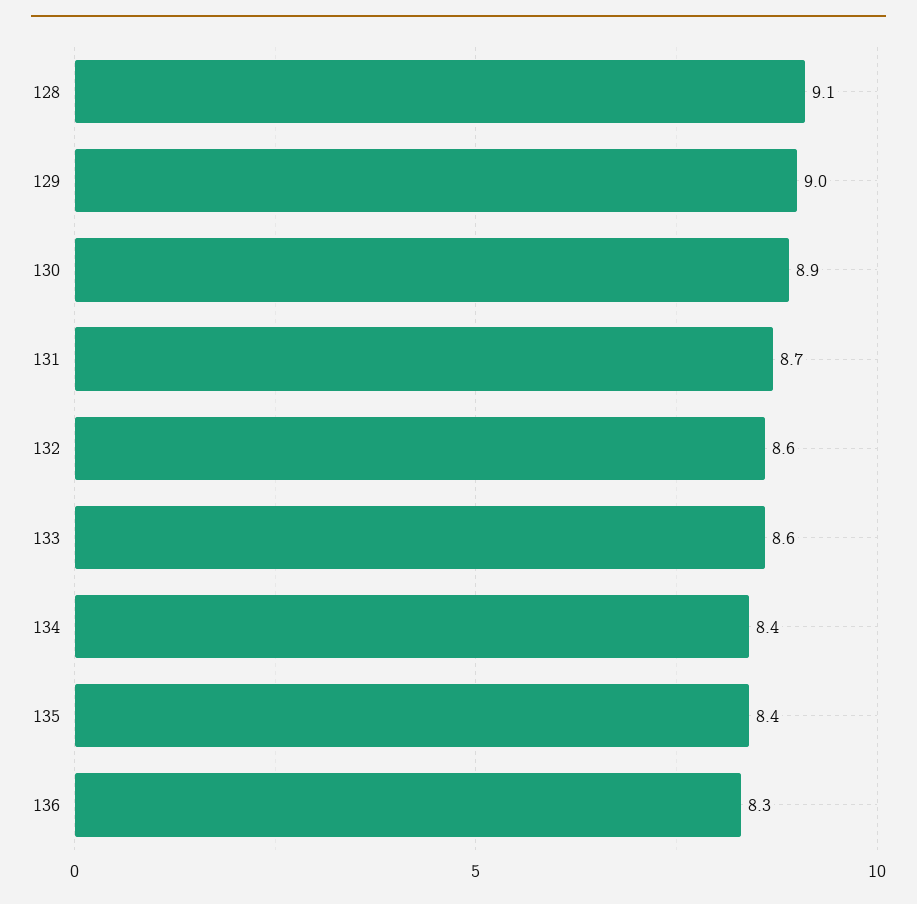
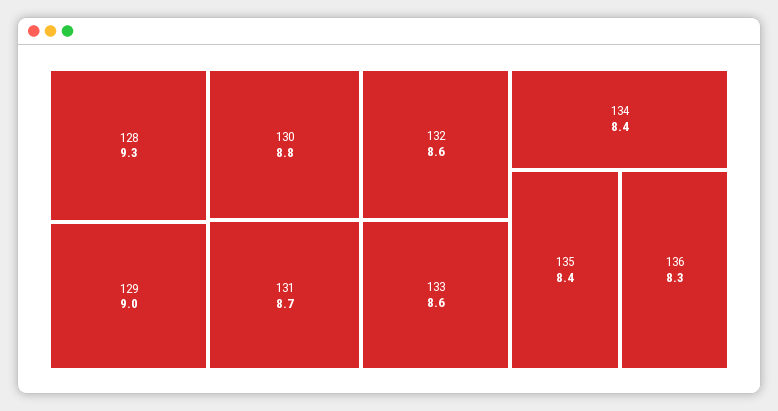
128: 9.1 -> 9.3
130: 8.9 -> 8.8

